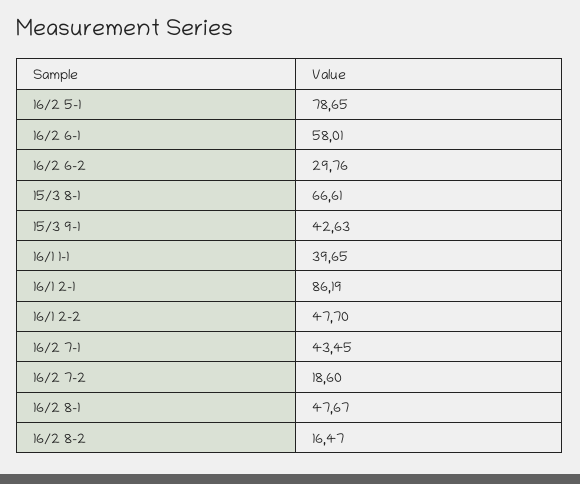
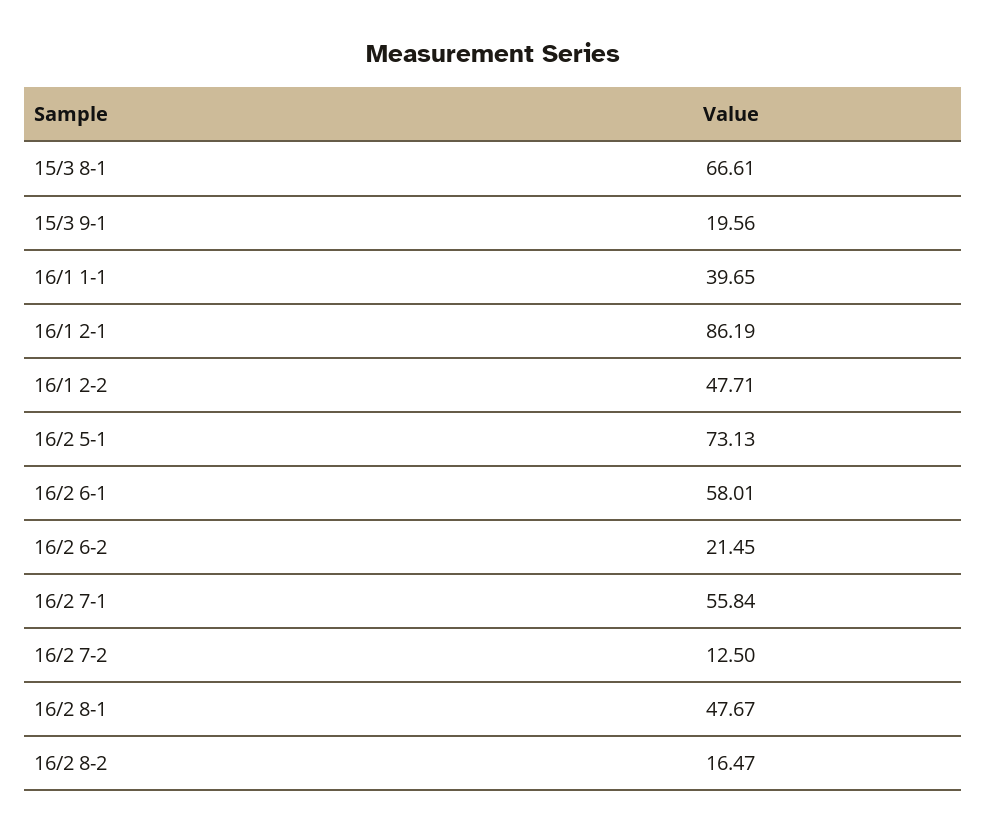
16/2 5-1: 78.65 -> 73.13
16/2 6-2: 29.76 -> 21.45
15/3 9-1: 42.63 -> 19.56
16/1 2-2: 47.7 -> 47.71
16/2 7-1: 43.45 -> 55.84
16/2 7-2: 18.6 -> 12.5

